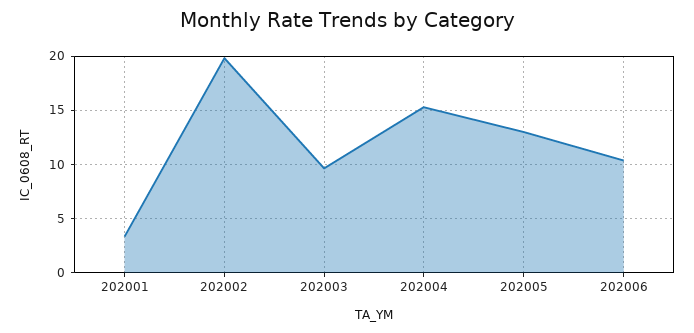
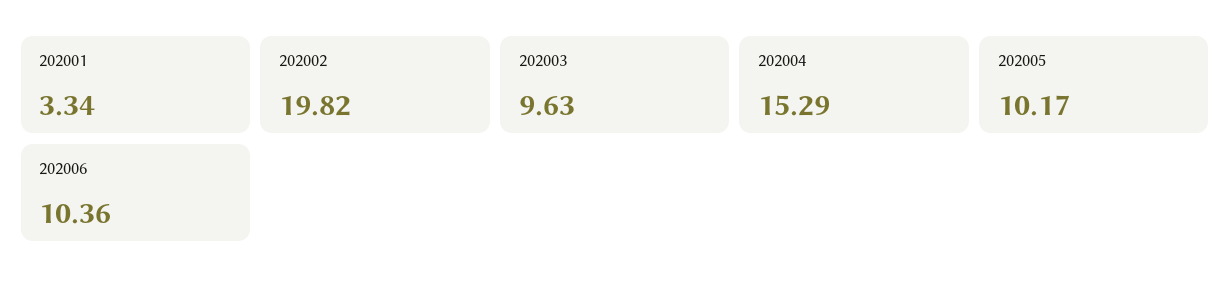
202005: 13 -> 10.17

